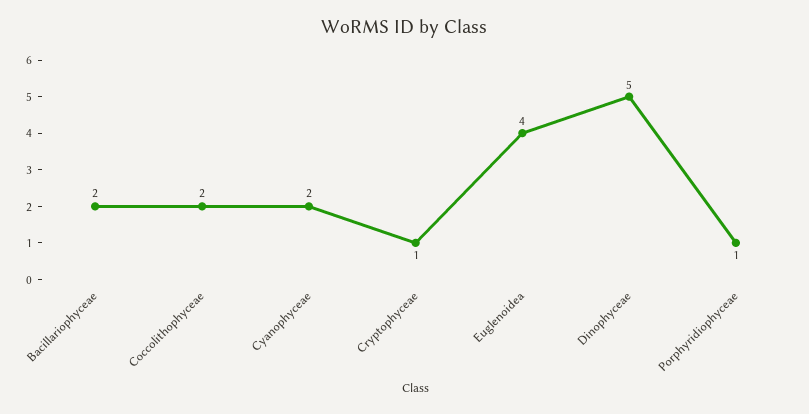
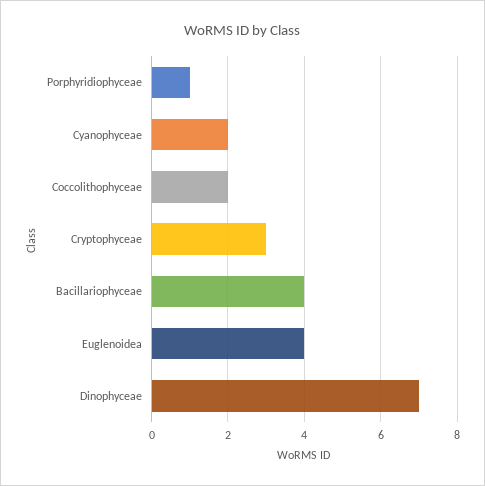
Bacillariophyceae: 2 -> 4
Cryptophyceae: 1 -> 3
Dinophyceae: 5 -> 7

